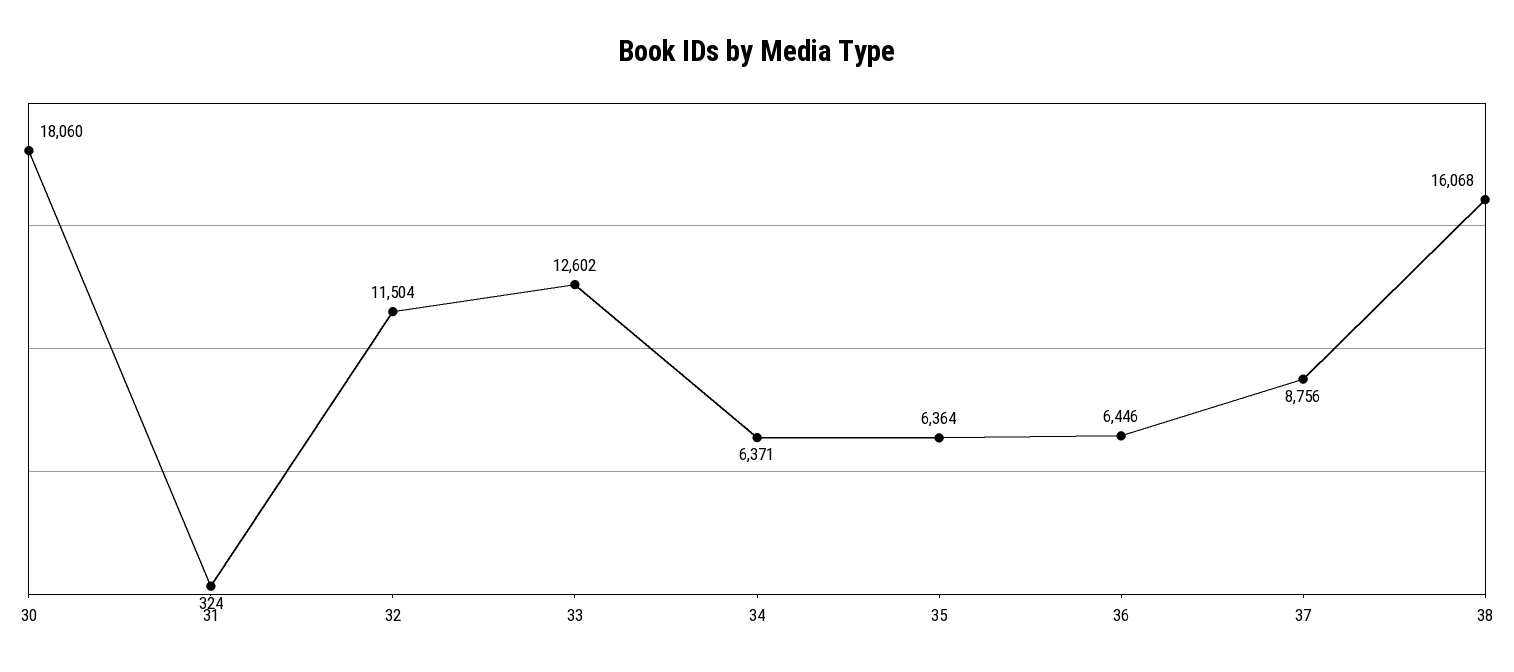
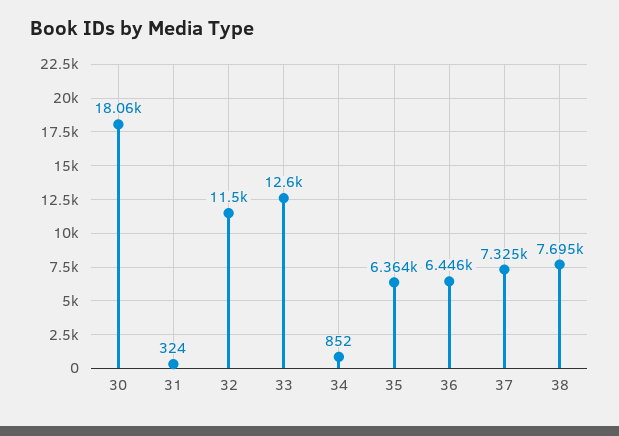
34: 6371 -> 852
37: 8756 -> 7325
38: 16068 -> 7695

